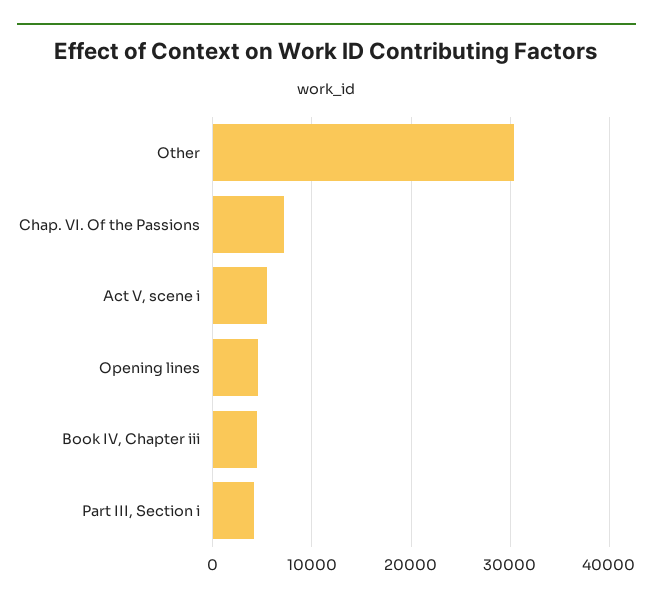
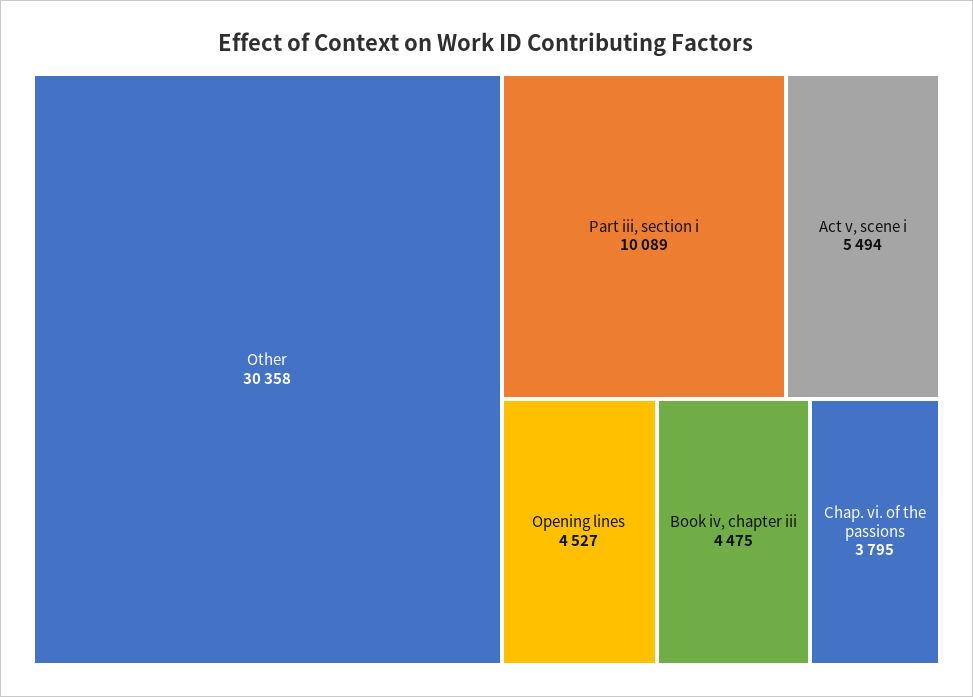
Chap. VI. Of the Passions: 7000 -> 3795
Part III, Section i: 4000 -> 10089

